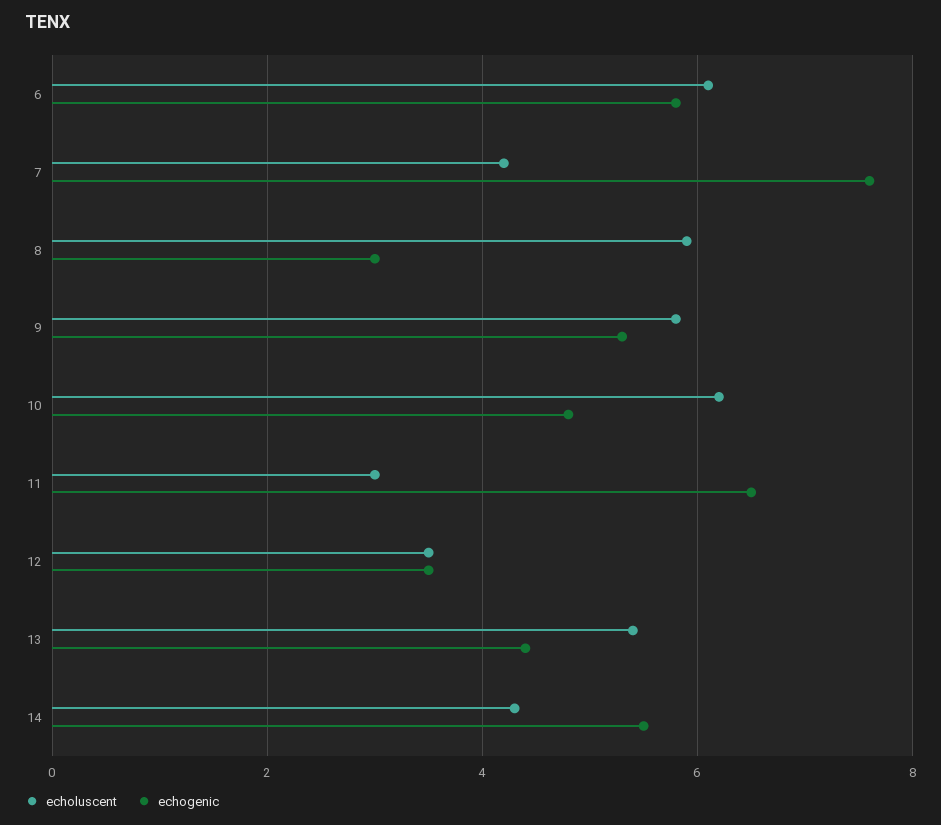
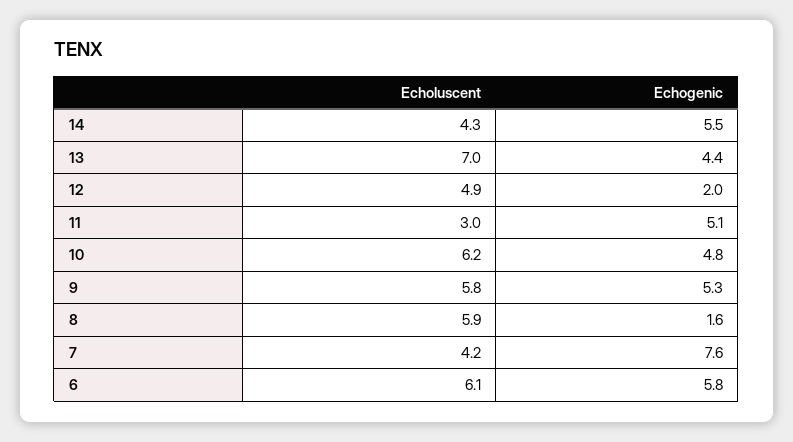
echogenic, 8: 3 -> 1.6
echogenic, 11: 6.5 -> 5.1
echoluscent, 12: 3.5 -> 4.9
echogenic, 12: 3.5 -> 2
echoluscent, 13: 5.5 -> 7

